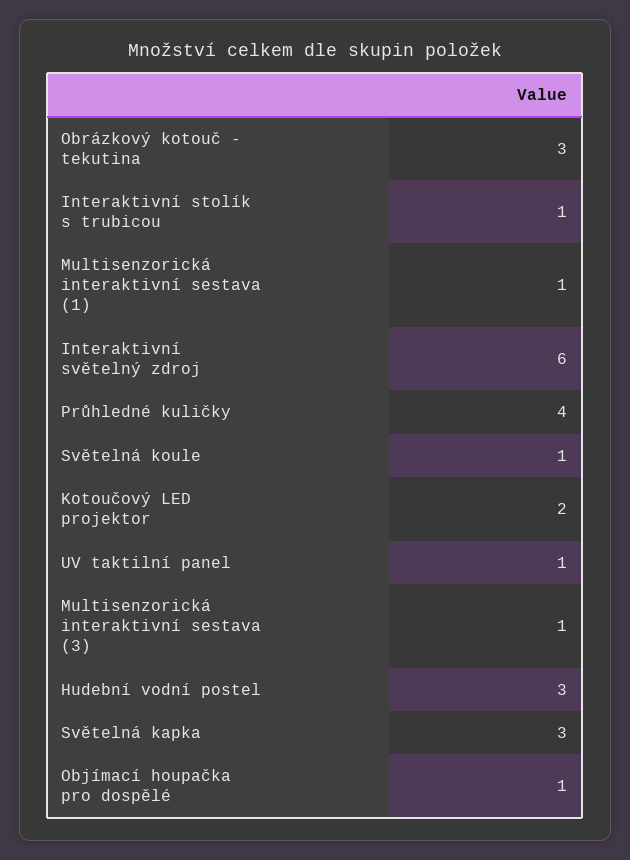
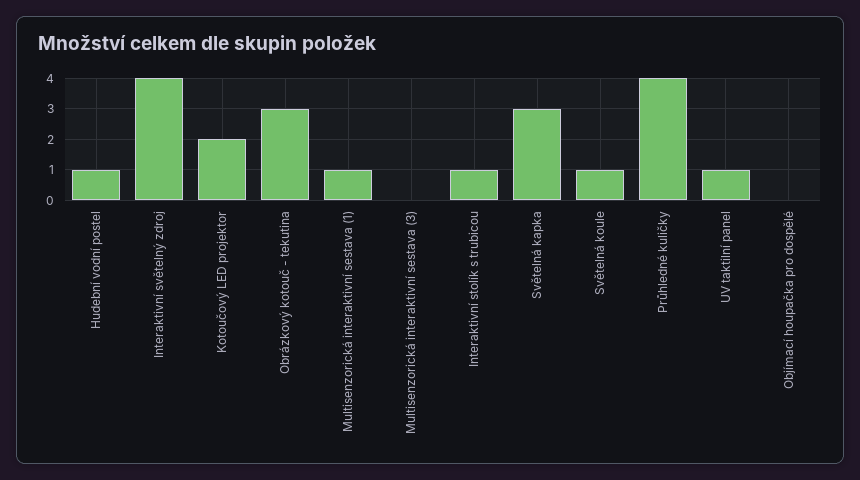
Interaktivní světelný zdroj: 6 -> 4
Multisenzorická interaktivní sestava (3): 1 -> 0
Hudební vodní postel: 3 -> 1
Objímací houpačka pro dospělé: 1 -> 0

